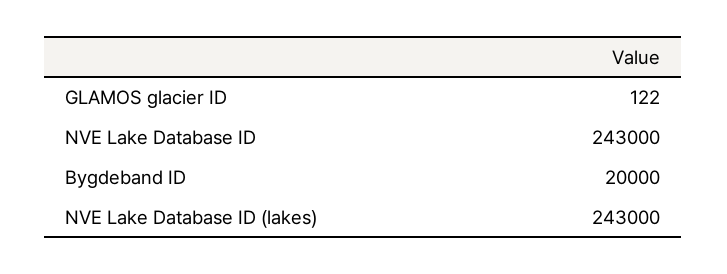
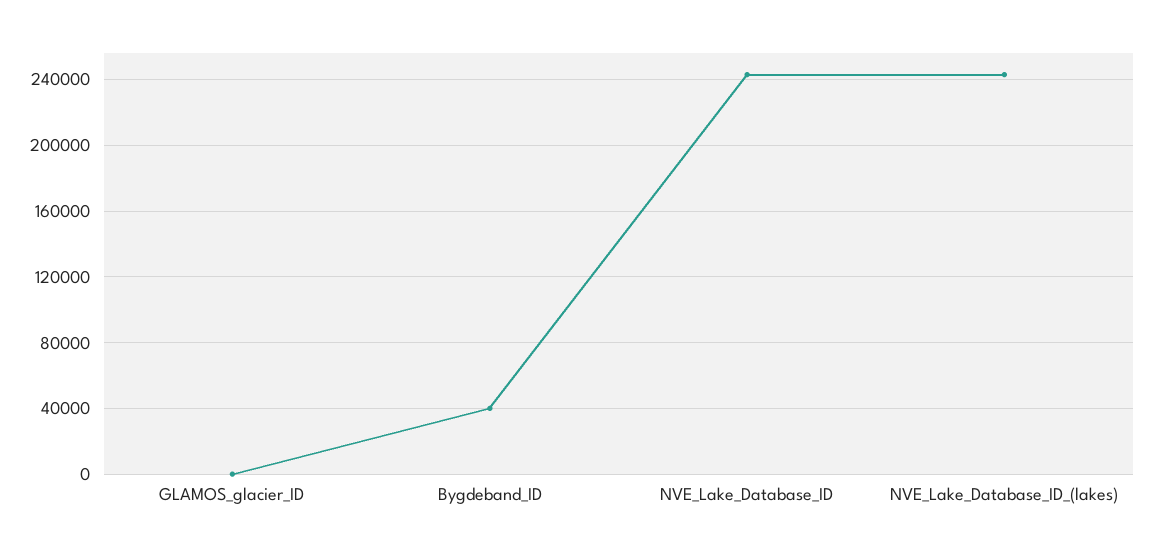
Bygdeband ID: 20000 -> 40000

